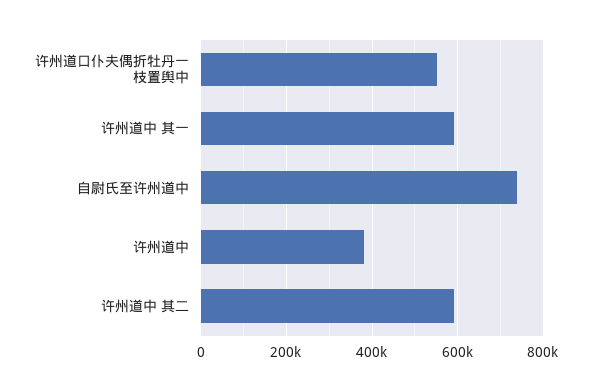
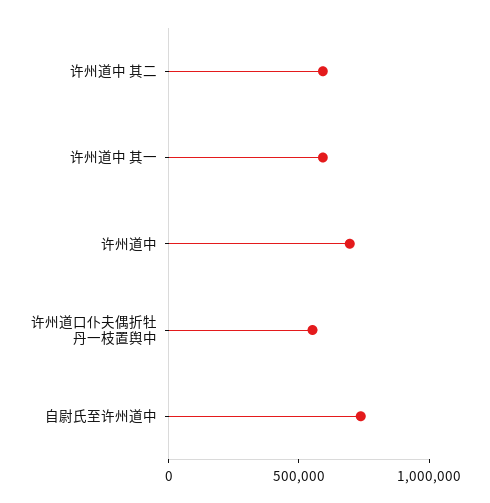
许州道中: 380000 -> 700000

